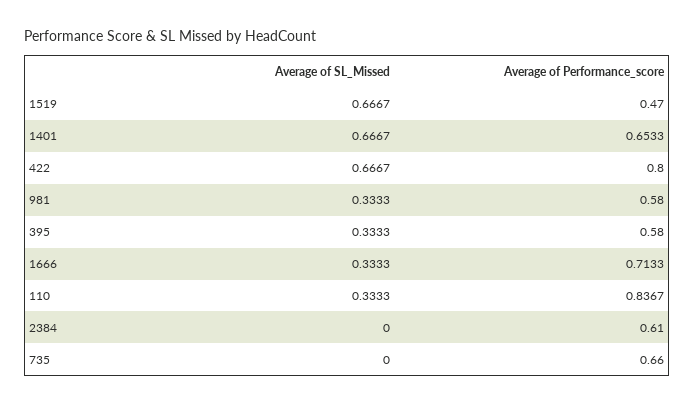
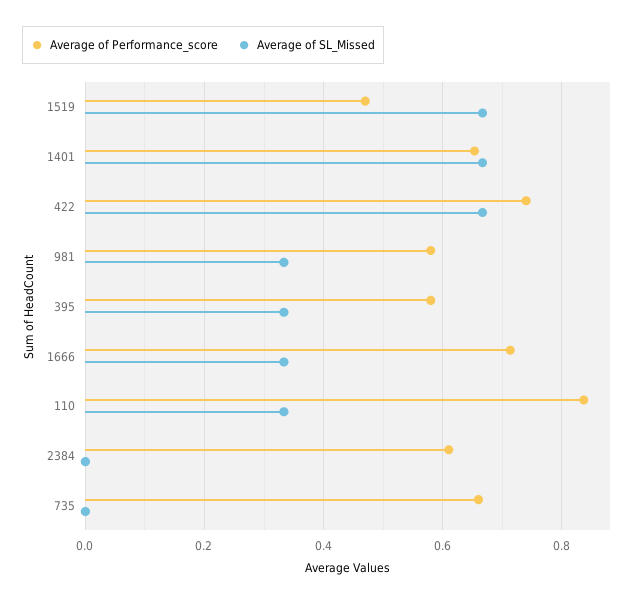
Average of Performance_score, 422: 0.8 -> 0.74

